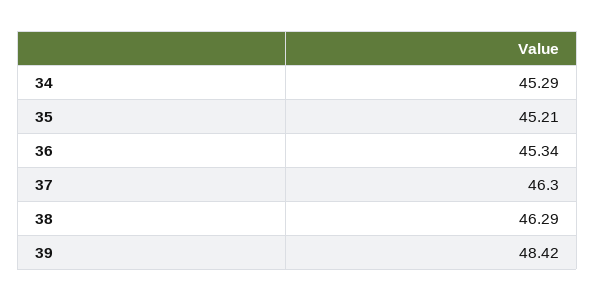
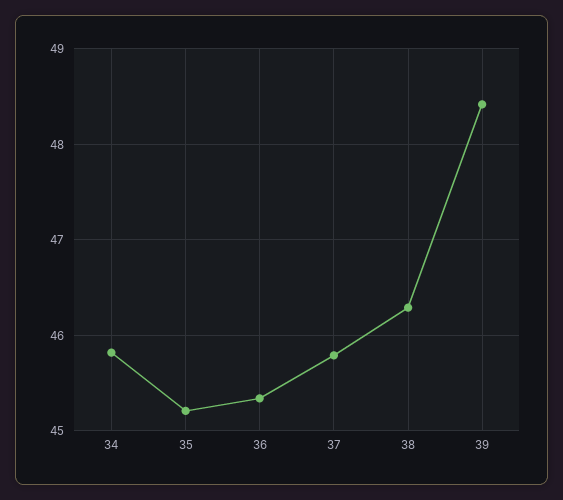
34: 45.29 -> 45.8
37: 46.3 -> 45.8

